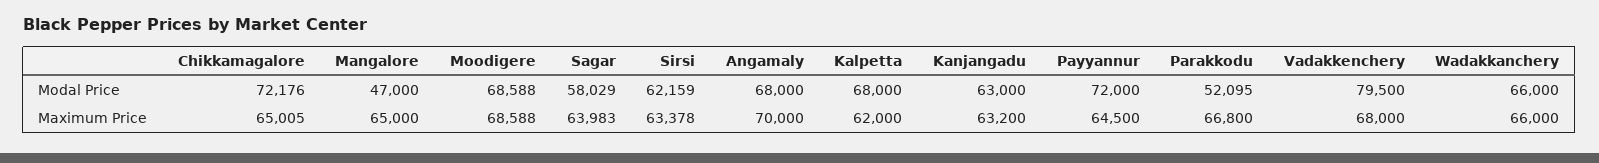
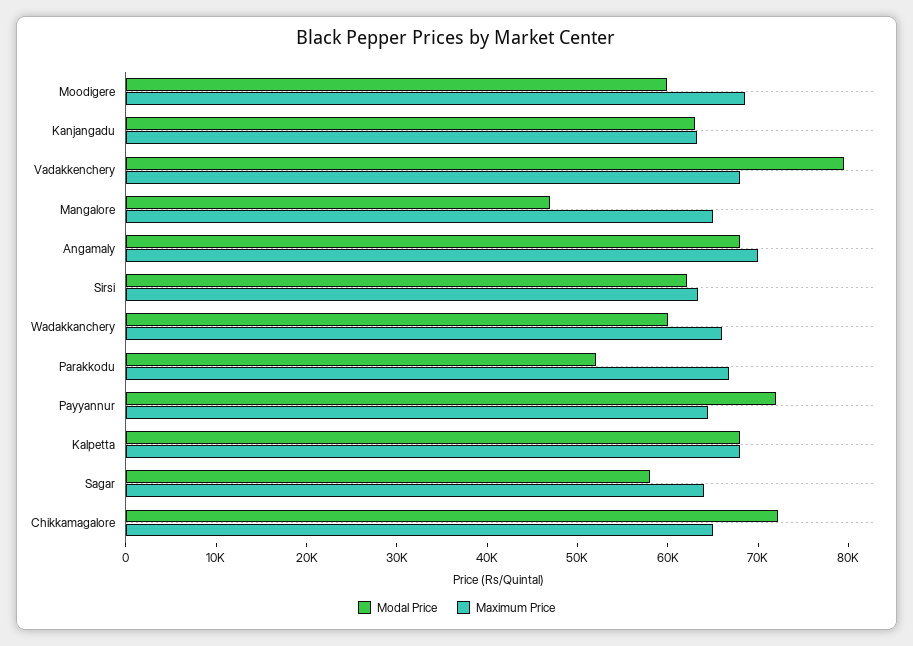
Modal Price, Moodigere: 68588 -> 60000
Modal Price, Wadakkanchery: 66000 -> 60000
Maximum Price, Kalpetta: 62000 -> 68000

